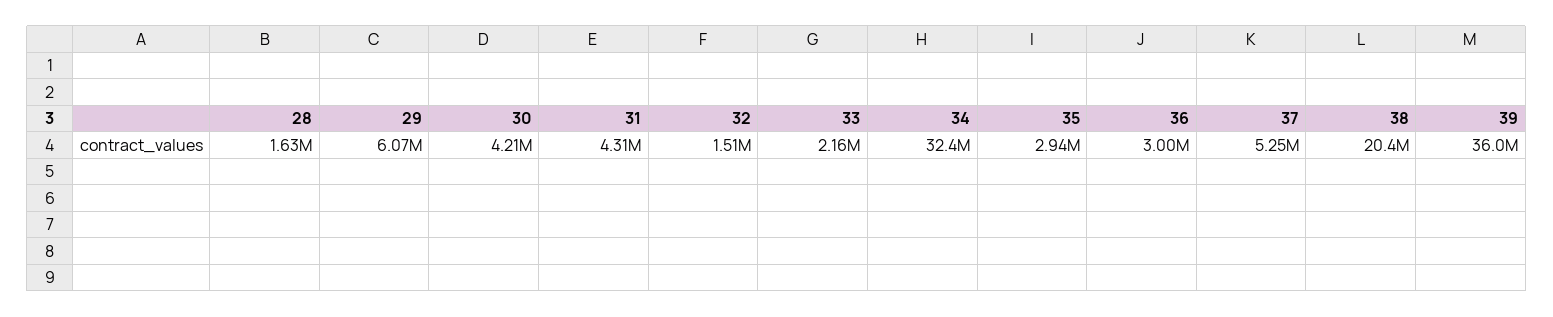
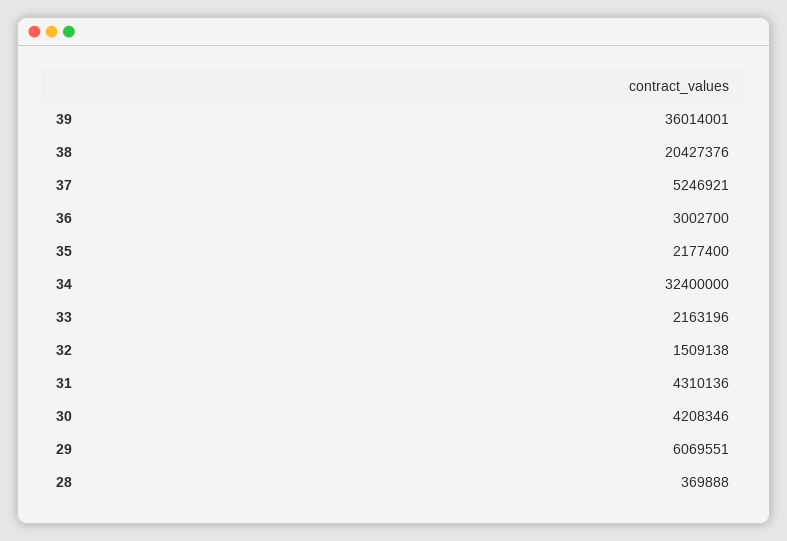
28: 1630000 -> 369888
35: 2940000 -> 2177400

